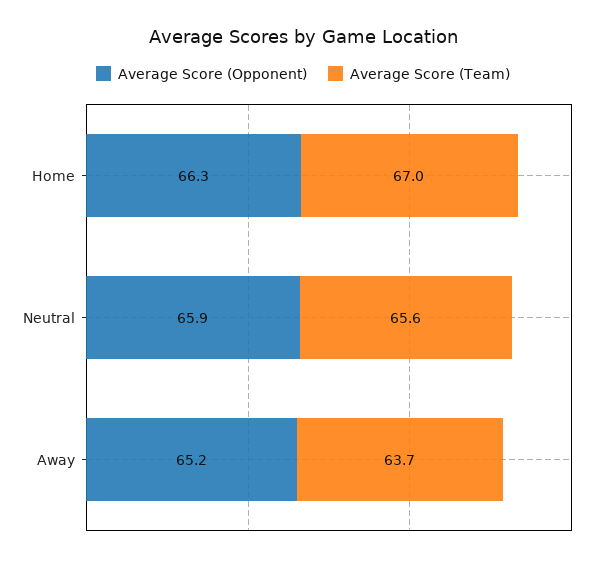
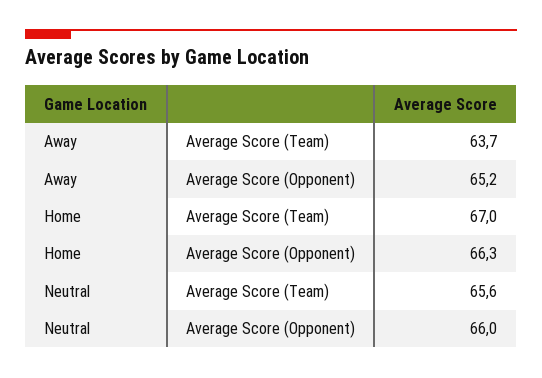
Average Score (Opponent), Neutral: 65.9 -> 66

